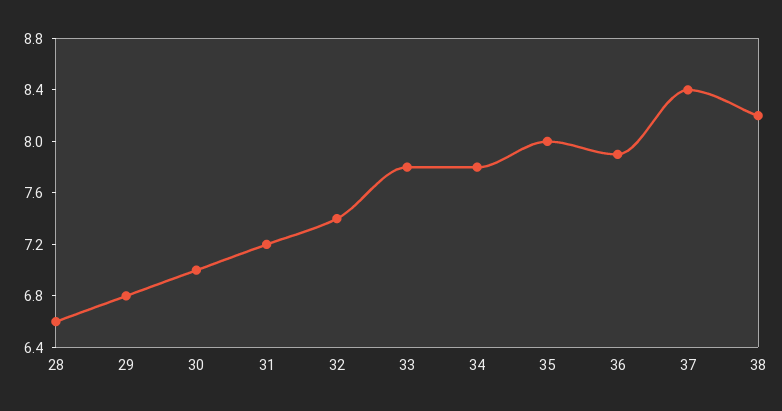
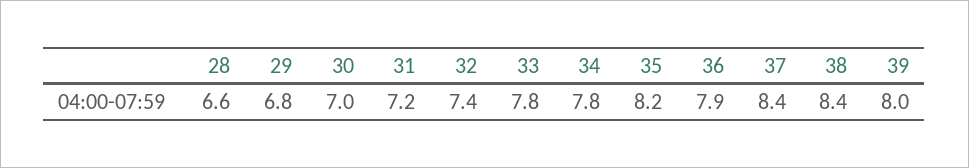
35: 8 -> 8.2
38: 8.2 -> 8.4
39: none -> 8

